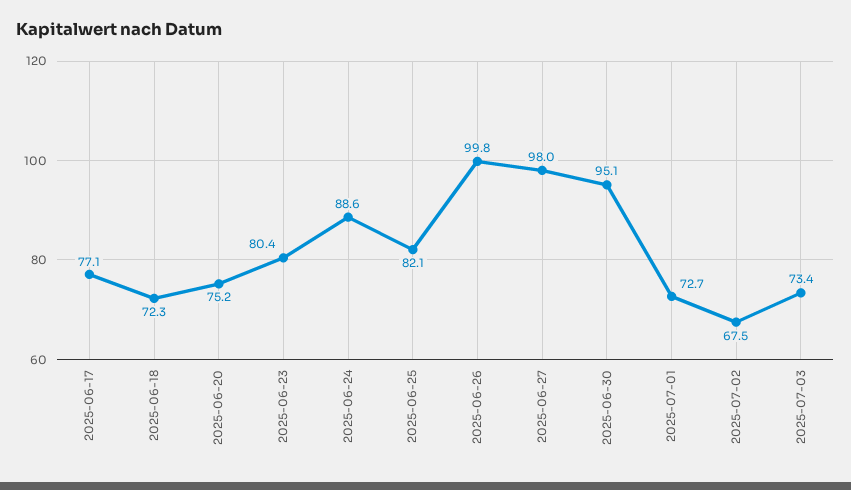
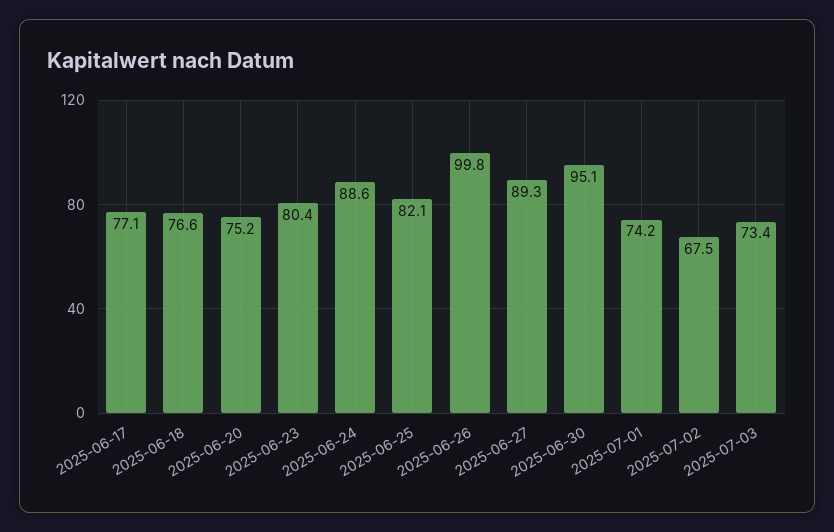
2025-06-18: 72.3 -> 76.6
2025-06-27: 98 -> 89.3
2025-07-01: 72.7 -> 74.2

